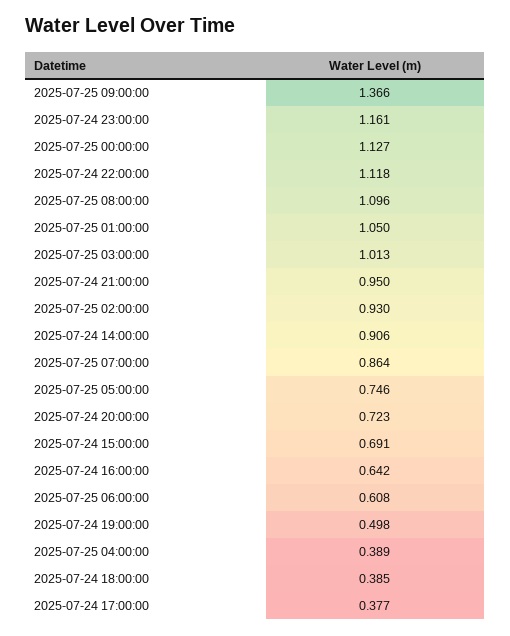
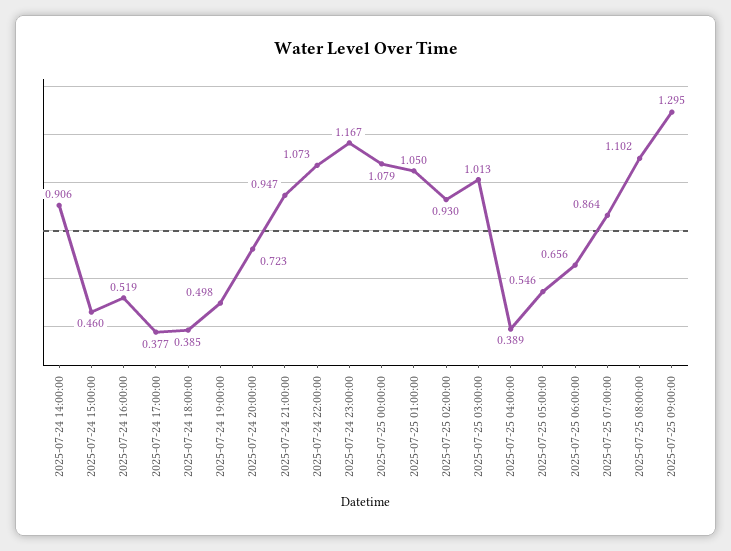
2025-07-25 09:00:00: 1.366 -> 1.295
2025-07-24 23:00:00: 1.161 -> 1.167
2025-07-25 00:00:00: 1.127 -> 1.079
2025-07-24 22:00:00: 1.118 -> 1.073
2025-07-25 08:00:00: 1.096 -> 1.102
2025-07-24 21:00:00: 0.95 -> 0.947
2025-07-25 05:00:00: 0.746 -> 0.546
2025-07-24 15:00:00: 0.691 -> 0.46
2025-07-24 16:00:00: 0.642 -> 0.519
2025-07-25 06:00:00: 0.608 -> 0.656

